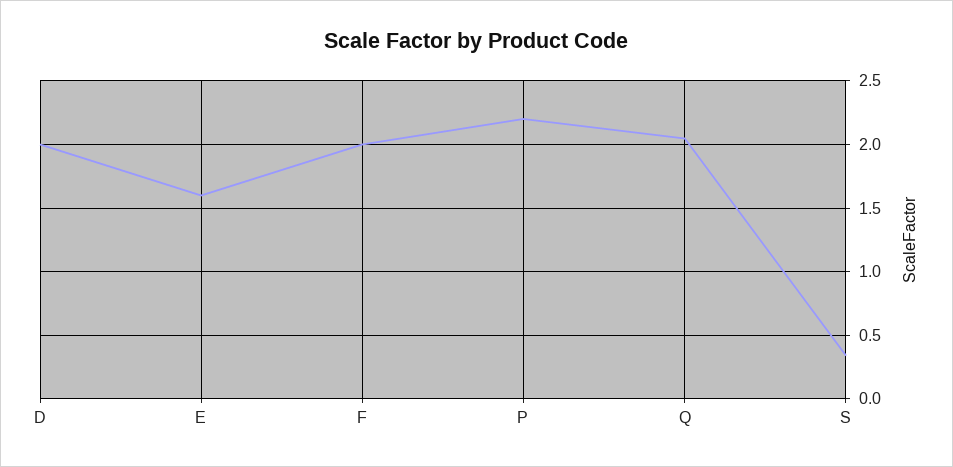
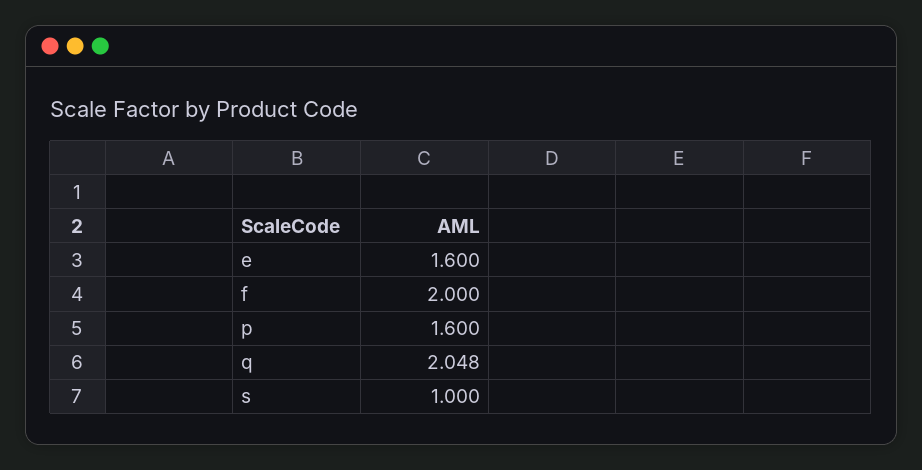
D: 2 -> none
P: 2.2 -> 1.6
S: 0.35 -> 1

